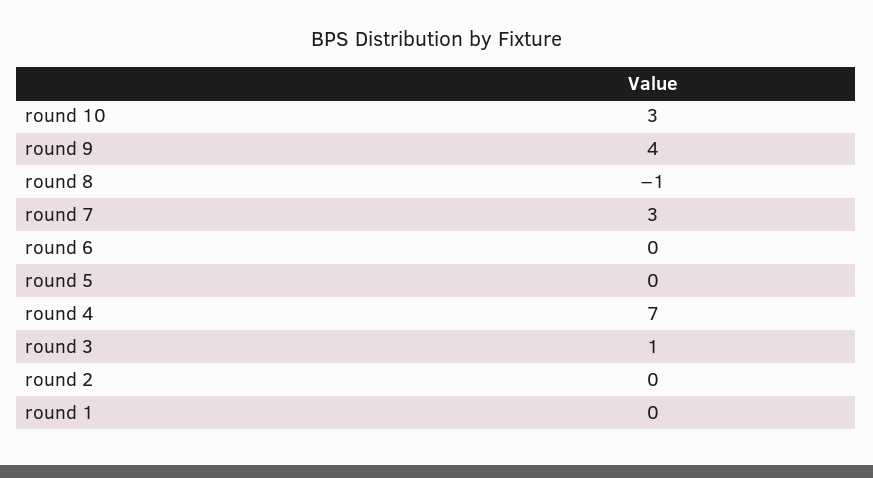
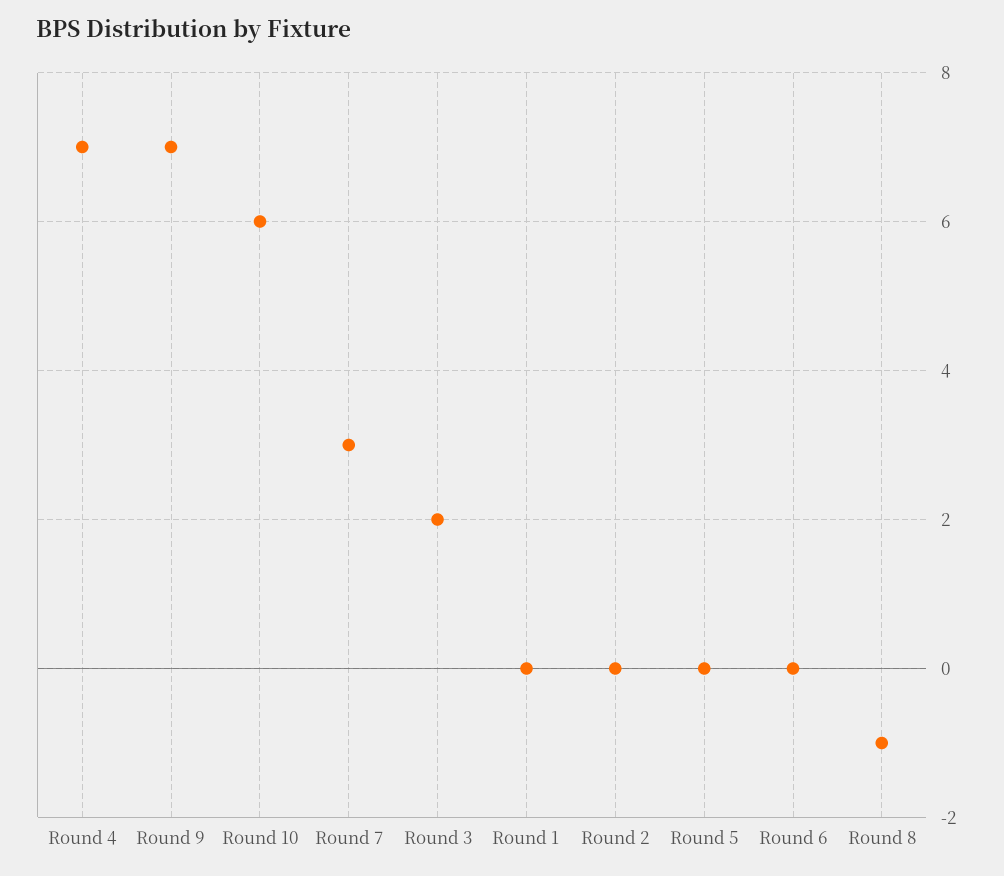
round 10: 3 -> 6
round 9: 4 -> 7
round 3: 1 -> 2

